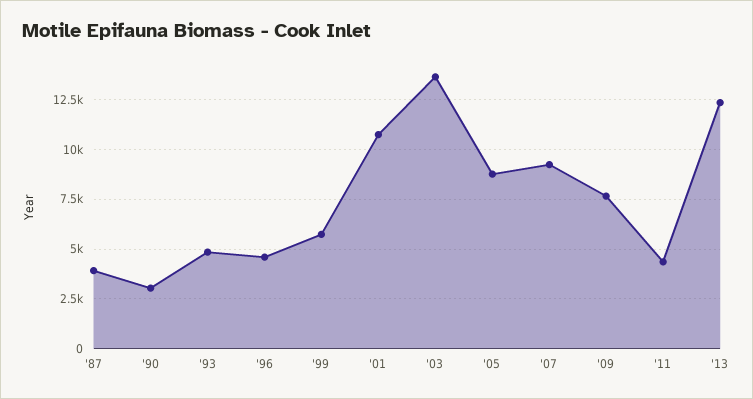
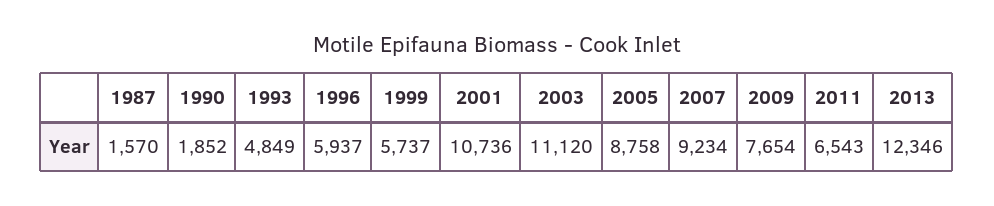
'87: 4000 -> 1570
'90: 3000 -> 1852
'96: 4500 -> 5937
'03: 13500 -> 11120
'11: 4500 -> 6543

